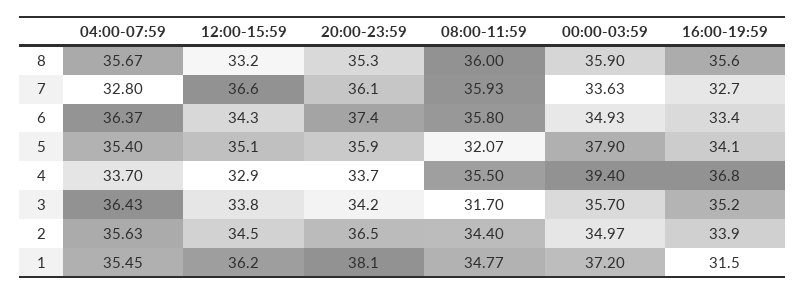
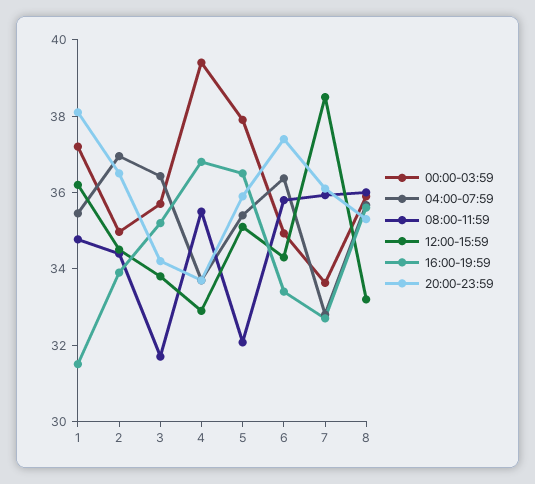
12:00-15:59, 7: 36.6 -> 38.5
16:00-19:59, 5: 34.1 -> 36.5
04:00-07:59, 2: 35.63 -> 37

